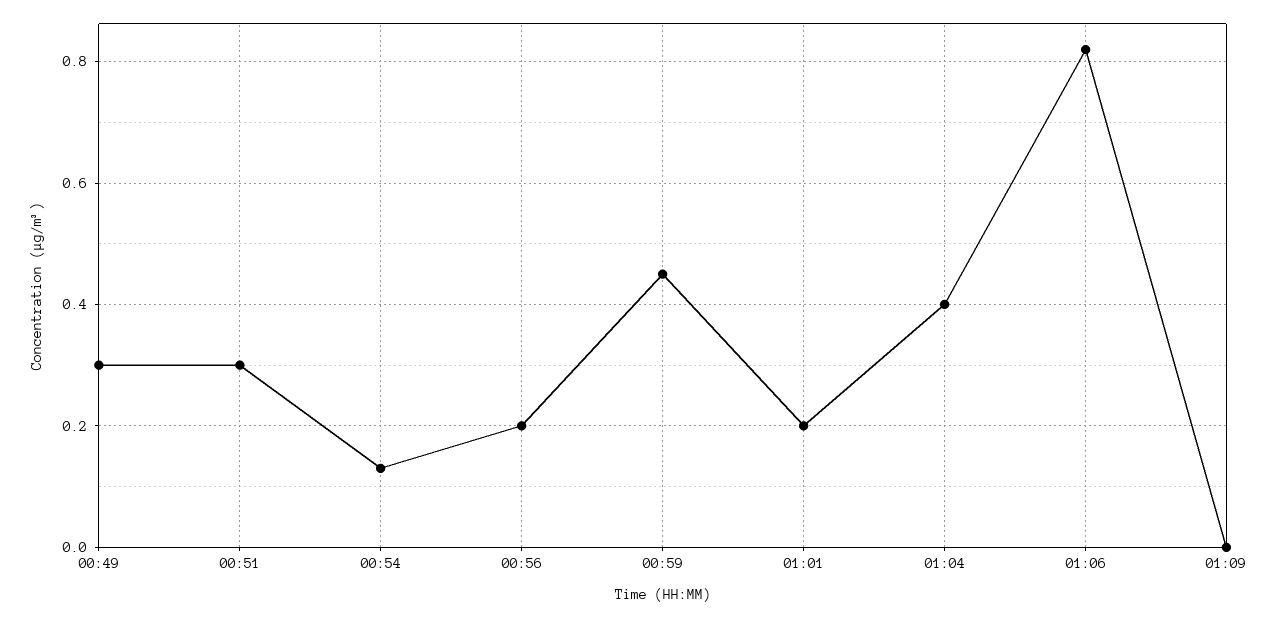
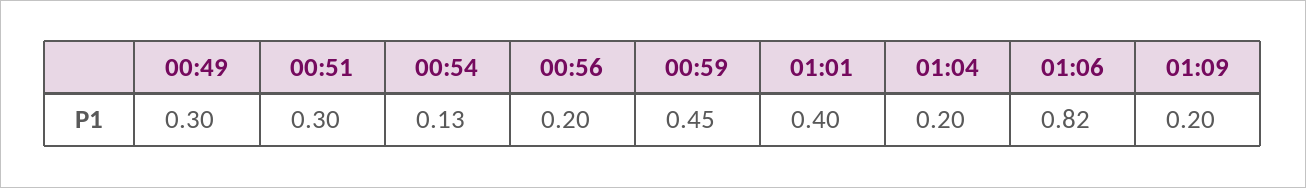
01:01: 0.2 -> 0.4
01:04: 0.4 -> 0.2
01:09: 0 -> 0.2

